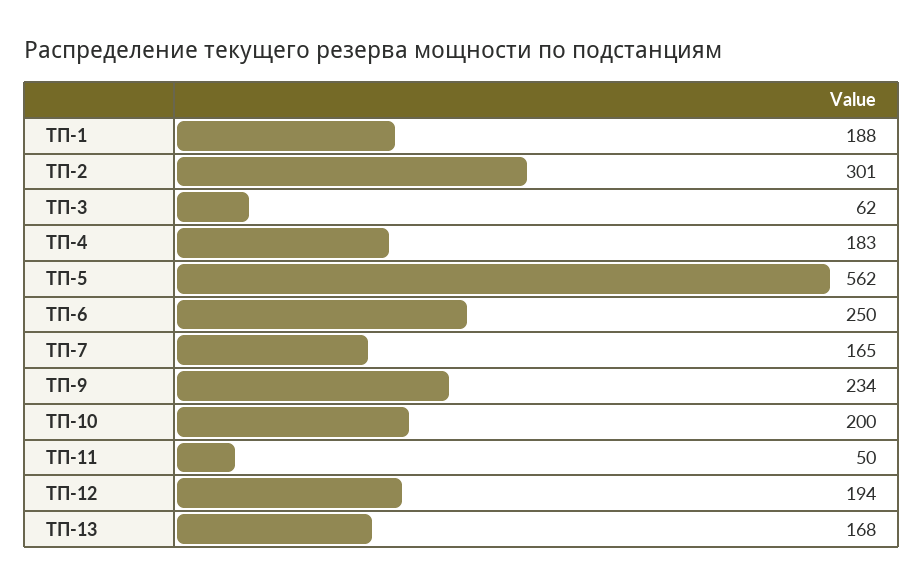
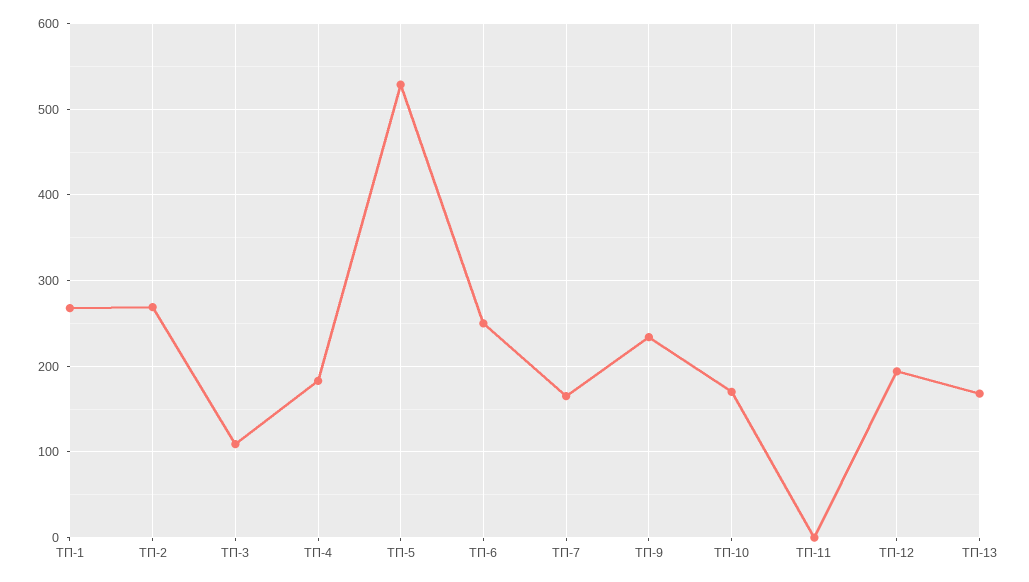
ТП-1: 188 -> 270
ТП-2: 301 -> 270
ТП-3: 62 -> 110
ТП-5: 562 -> 530
ТП-10: 200 -> 170
ТП-11: 50 -> 0

